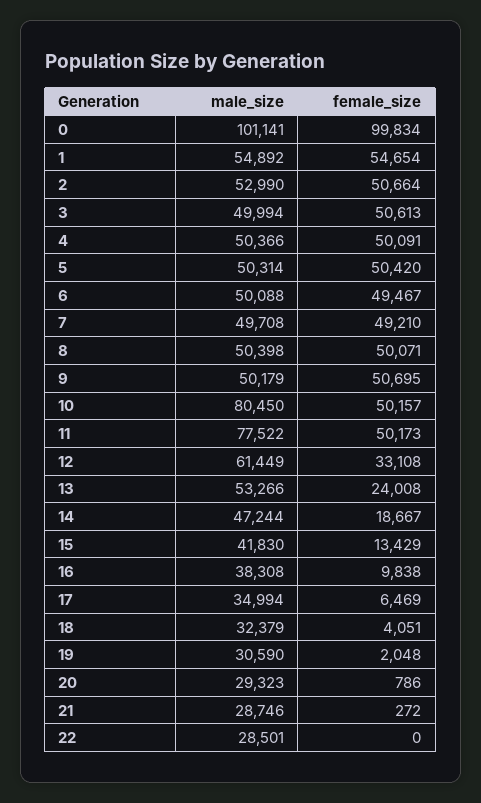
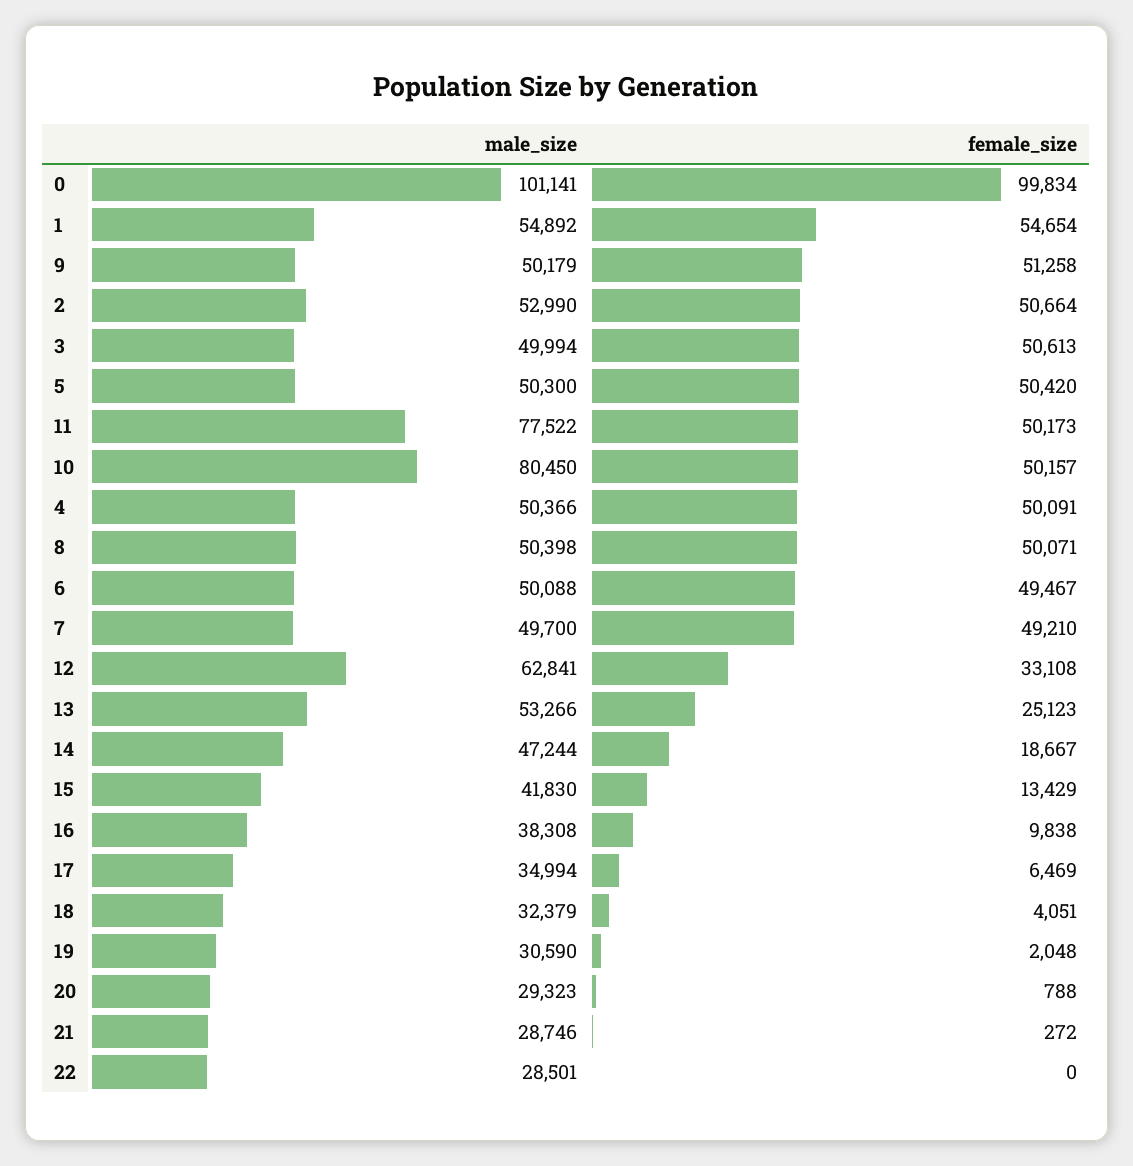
male_size, 5: 50314 -> 50300
male_size, 7: 49708 -> 49700
female_size, 9: 50695 -> 51258
male_size, 12: 61449 -> 62841
female_size, 13: 24008 -> 25123
female_size, 20: 786 -> 788

